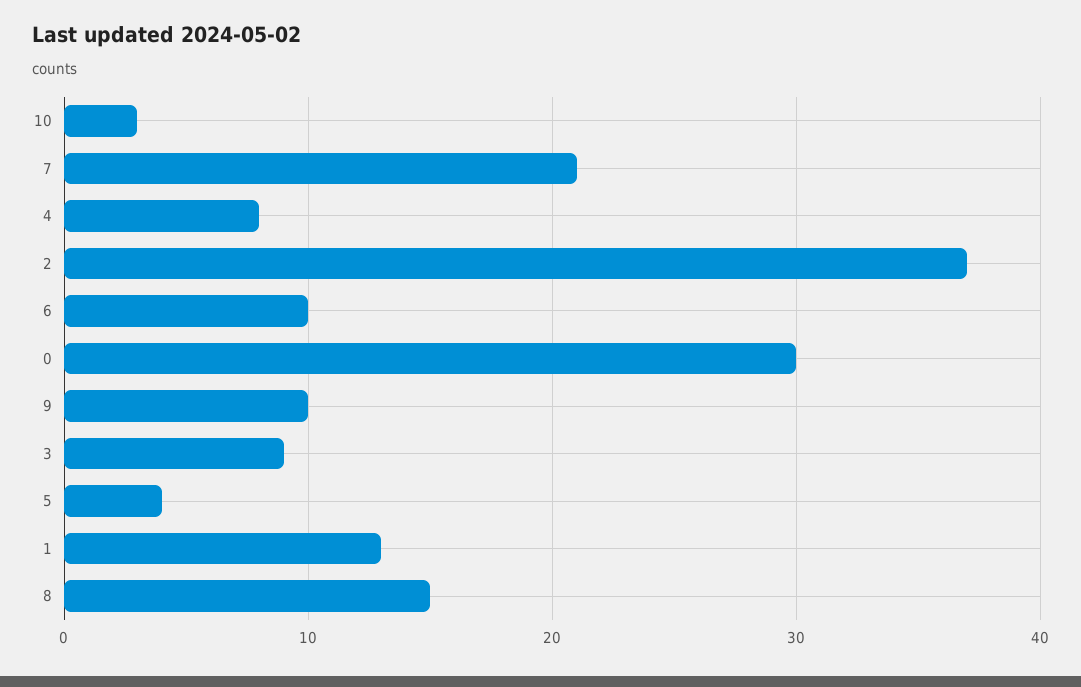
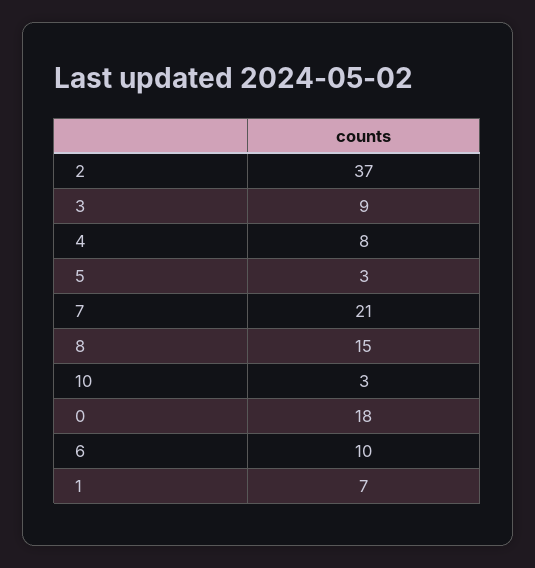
0: 30 -> 18
9: 10 -> none
5: 4 -> 3
1: 13 -> 7

